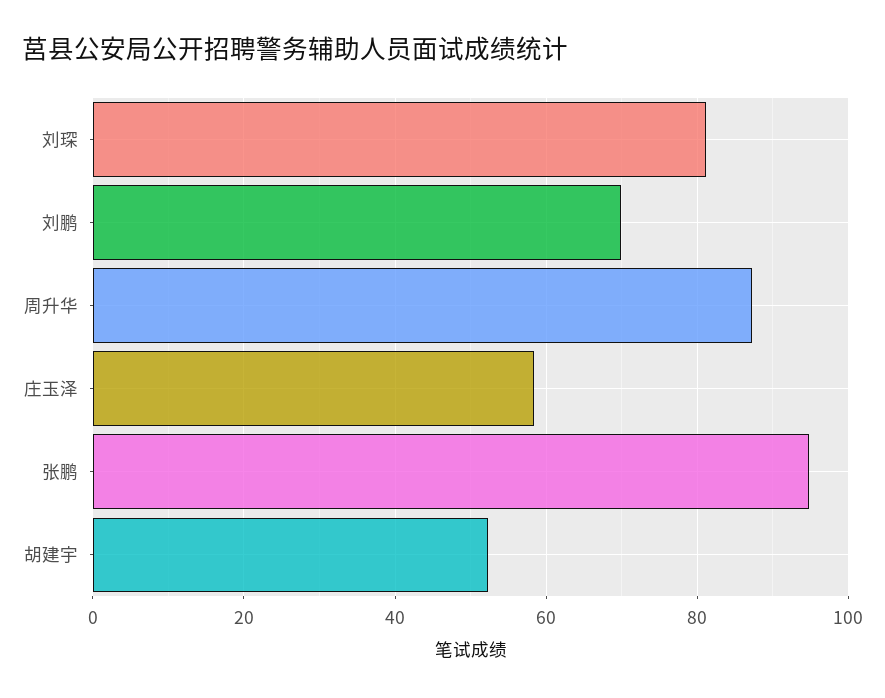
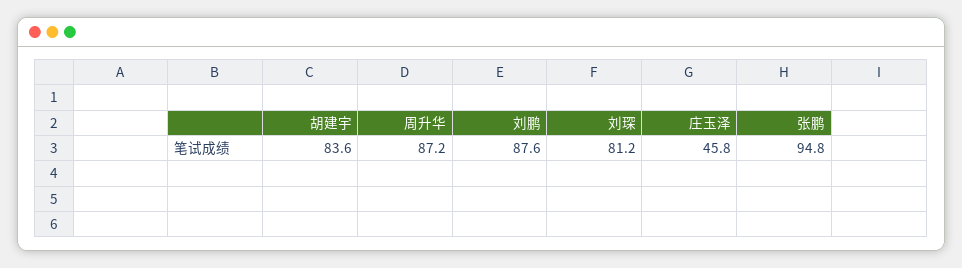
刘鹏: 70 -> 87.6
庄玉泽: 58 -> 45.8
胡建宇: 52 -> 83.6

